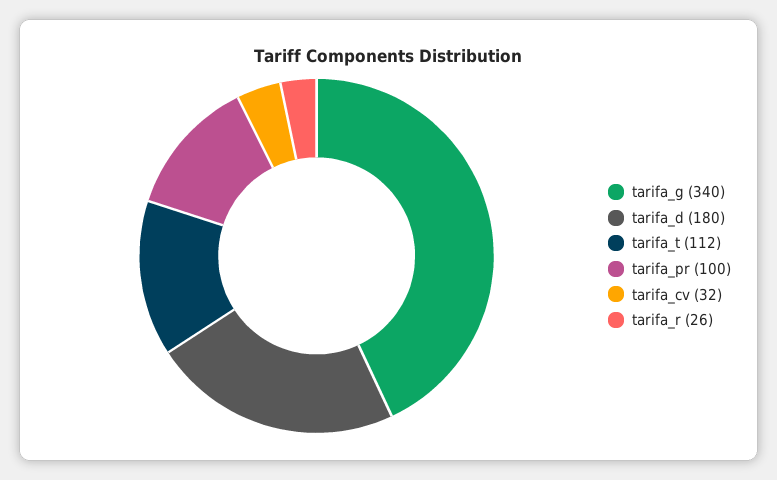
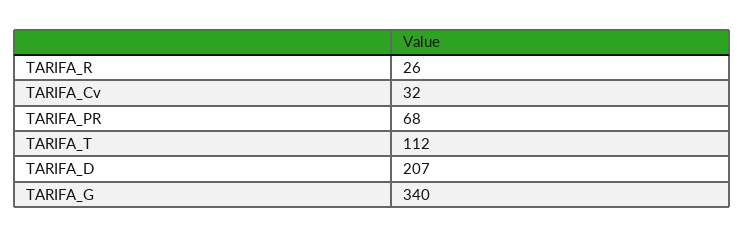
tarifa_d: 180 -> 207
tarifa_pr: 100 -> 68

